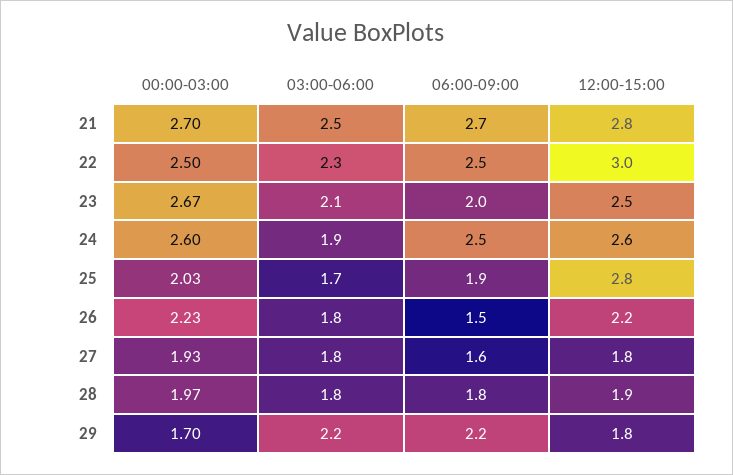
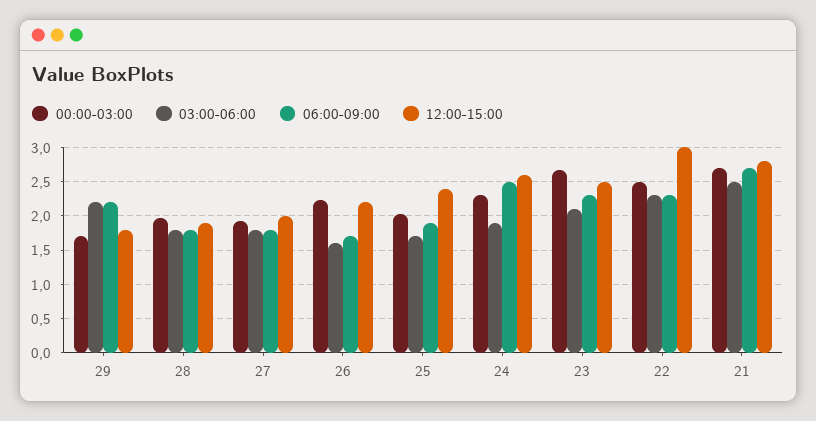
06:00-09:00, 22: 2.5 -> 2.3
06:00-09:00, 23: 2 -> 2.3
00:00-03:00, 24: 2.6 -> 2.3
12:00-15:00, 25: 2.8 -> 2.4
03:00-06:00, 26: 1.8 -> 1.6
06:00-09:00, 26: 1.5 -> 1.7
06:00-09:00, 27: 1.6 -> 1.8
12:00-15:00, 27: 1.8 -> 2

